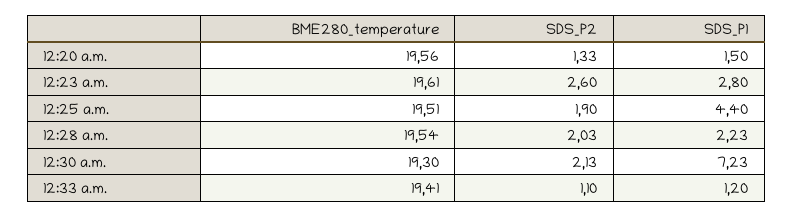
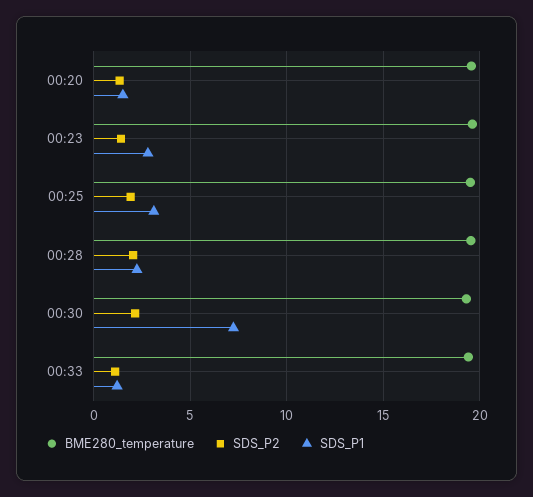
SDS_P2, 12:23 a.m.: 2.6 -> 1.5
SDS_P1, 12:25 a.m.: 4.4 -> 3

